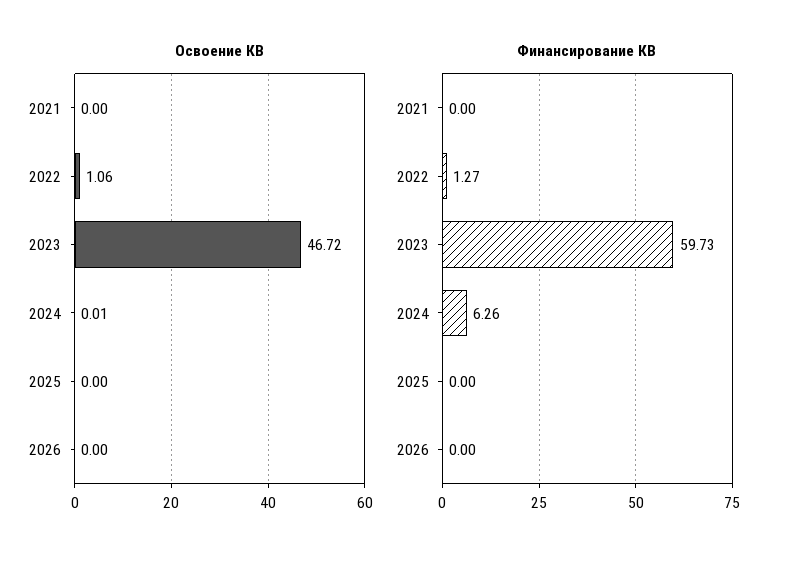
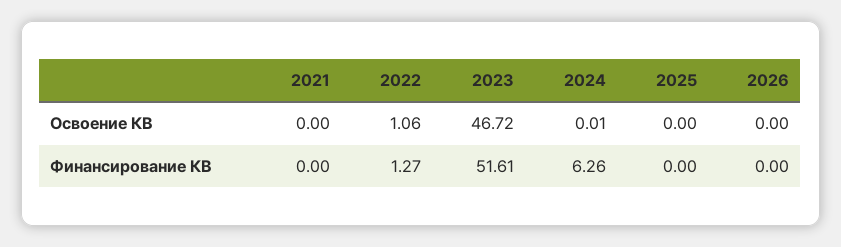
Финансирование КВ, 2023: 59.73 -> 51.61

